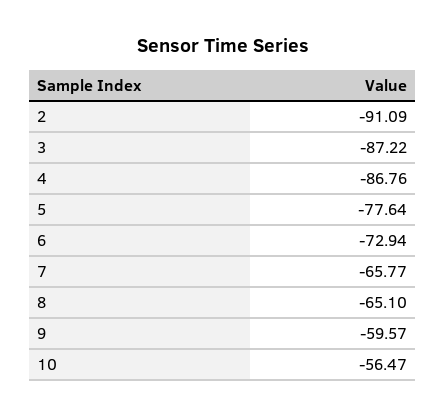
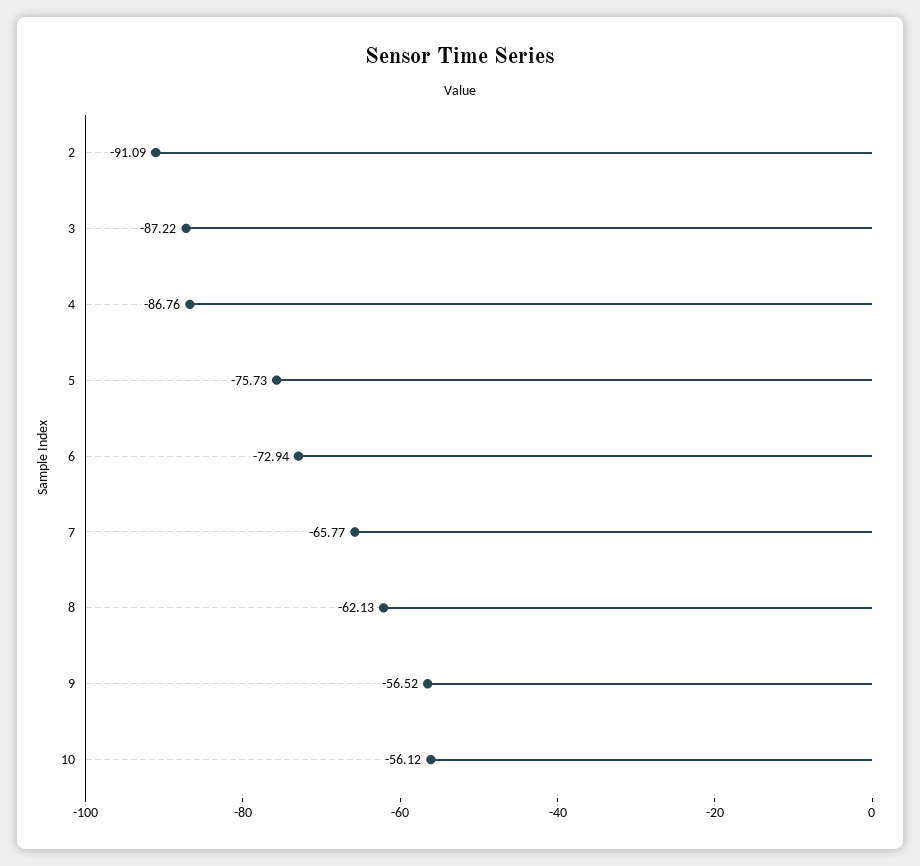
5: -77.64 -> -75.73
8: -65.1 -> -62.13
9: -59.57 -> -56.52
10: -56.47 -> -56.12

